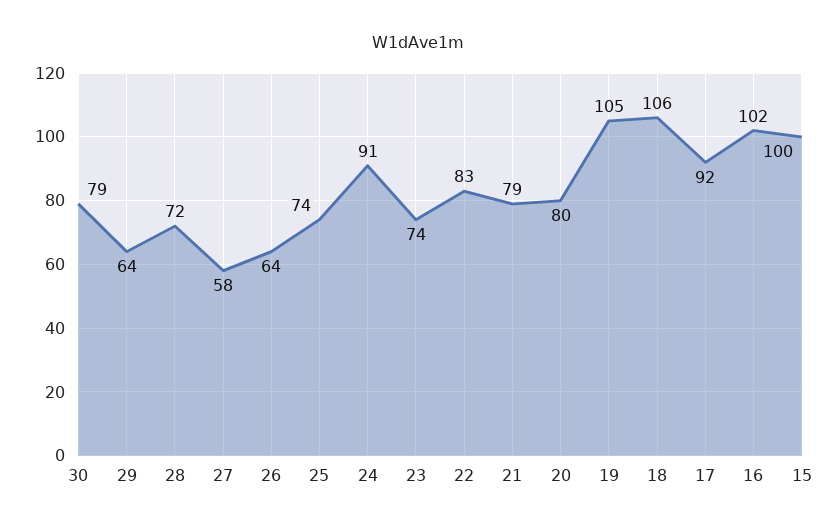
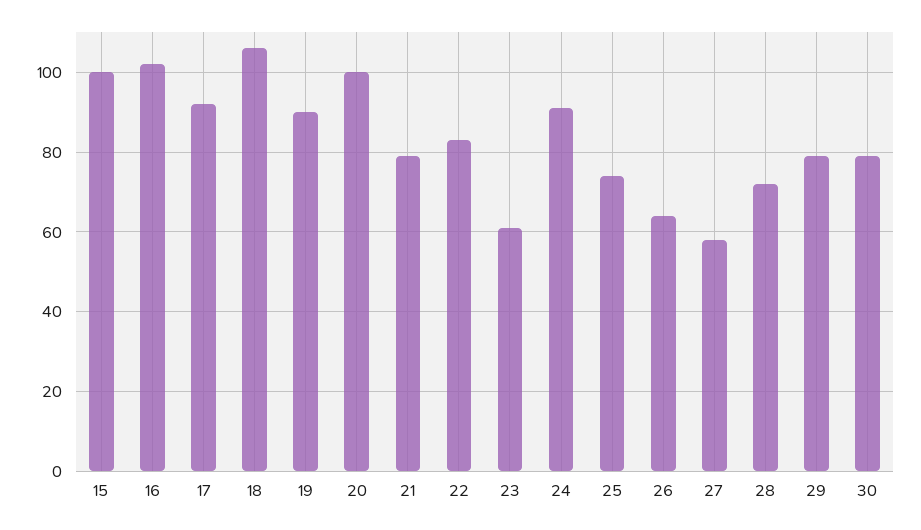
29: 64 -> 80
23: 74 -> 60
20: 80 -> 100
19: 105 -> 90

